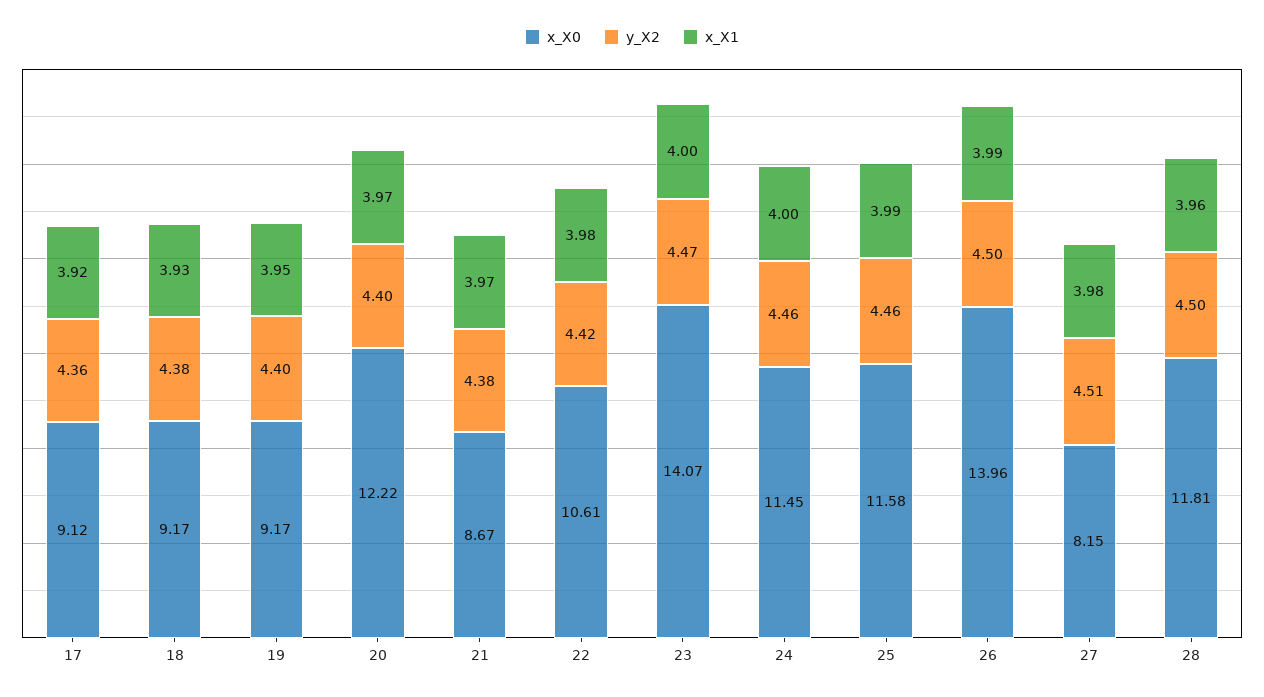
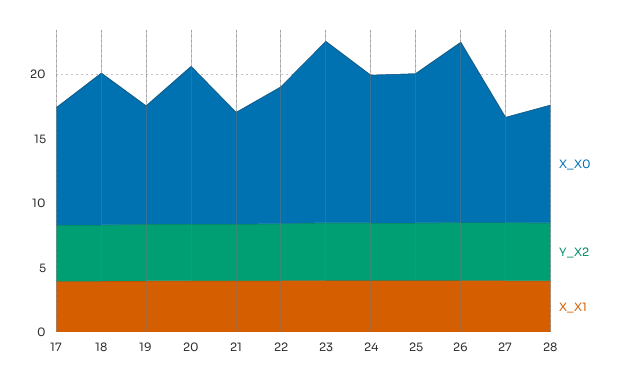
x_X0, 18: 9.17 -> 12
x_X0, 28: 11.81 -> 9

